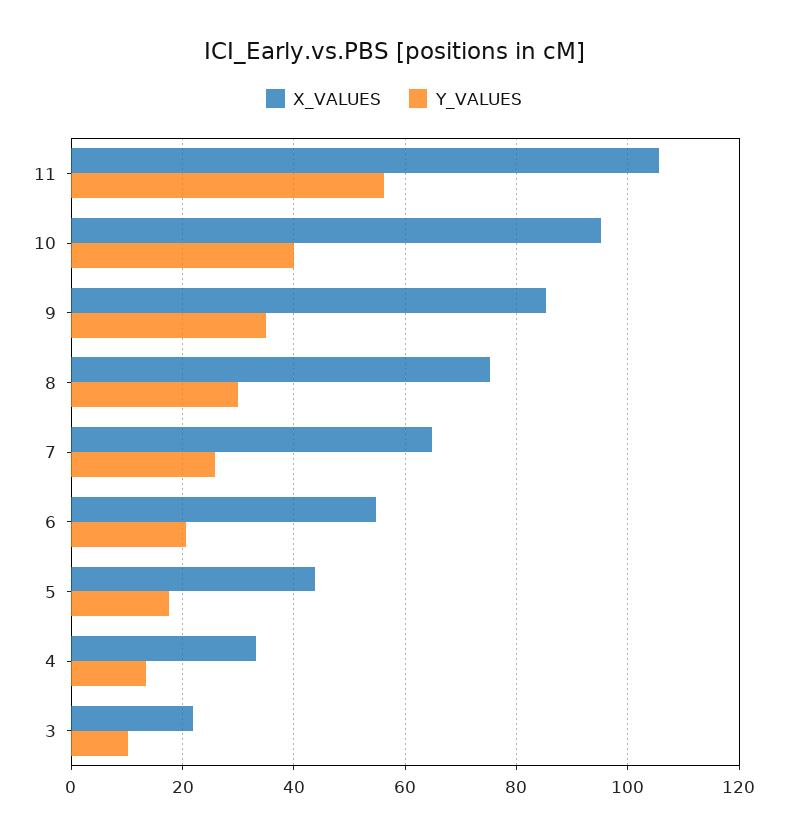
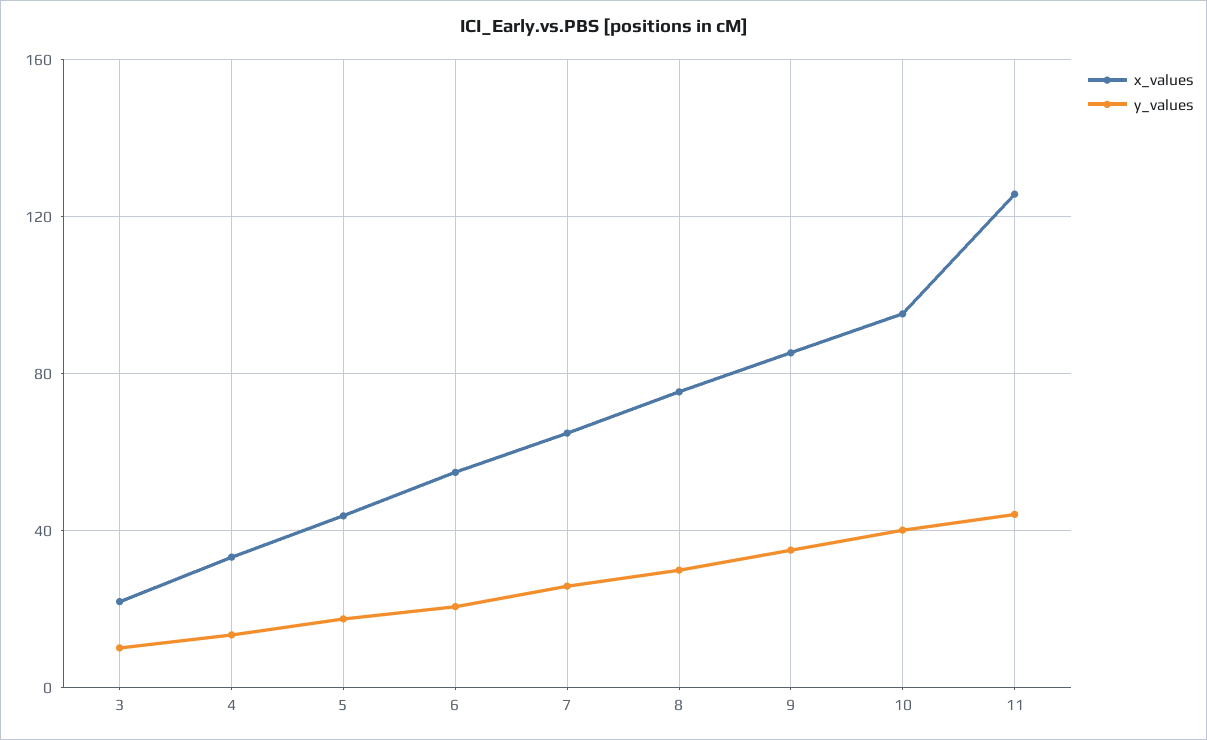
X_VALUES, 11: 106 -> 125
Y_VALUES, 11: 56 -> 45

